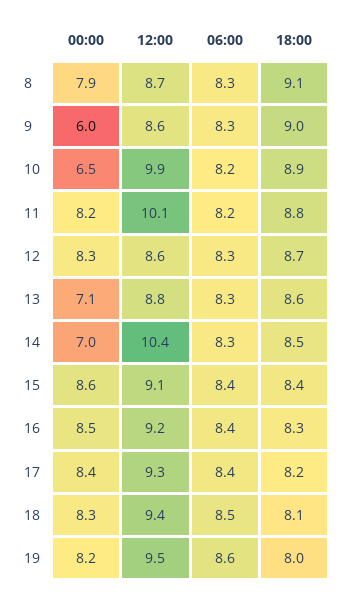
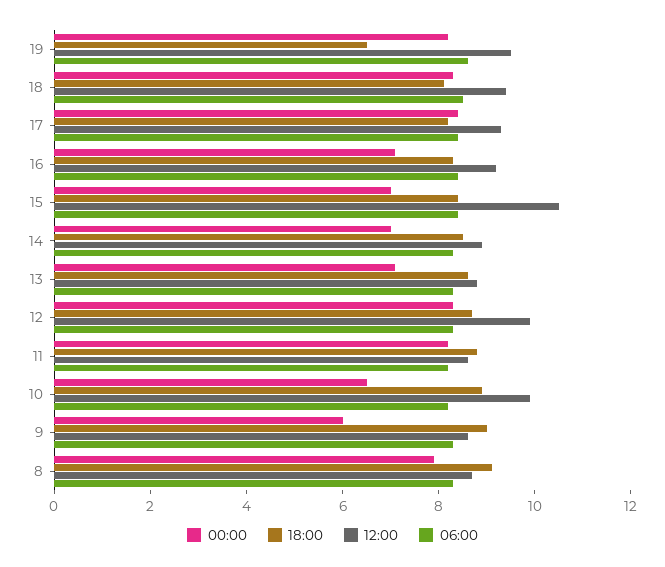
12:00, 11: 10.1 -> 8.5
12:00, 12: 8.6 -> 10
12:00, 14: 10.4 -> 9
00:00, 15: 8.6 -> 7
12:00, 15: 9.1 -> 10.5
00:00, 16: 8.5 -> 7
18:00, 19: 8 -> 6.5

